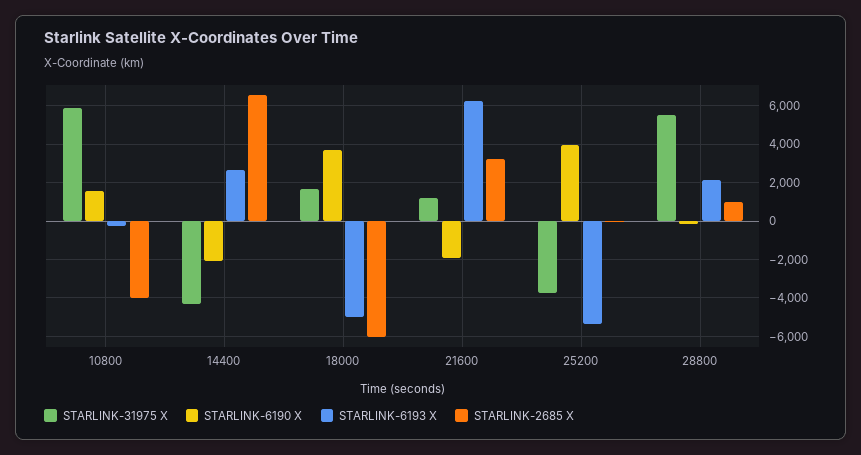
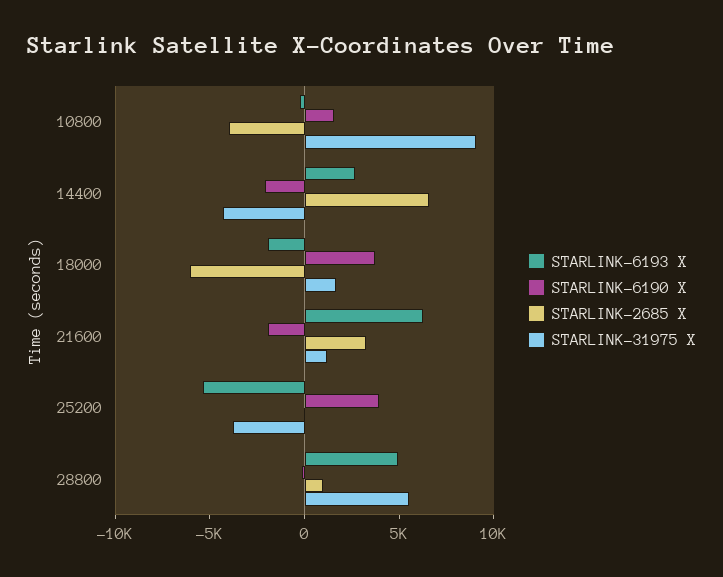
STARLINK-31975 X, 10800: 6000 -> 9000
STARLINK-6193 X, 18000: -5000 -> -2000
STARLINK-6193 X, 28800: 2000 -> 5000

